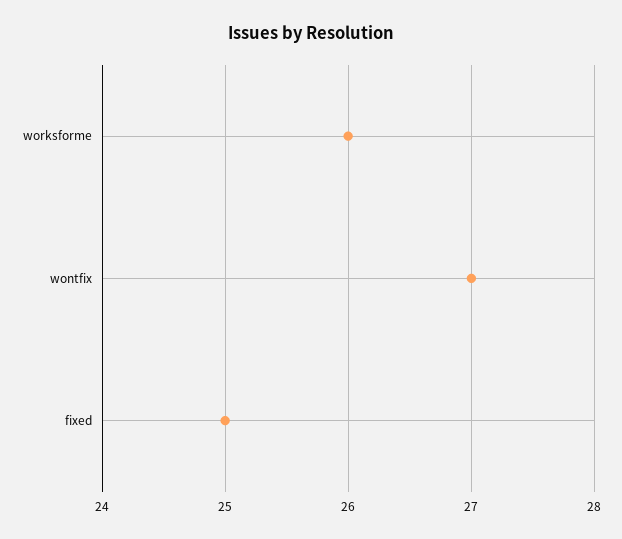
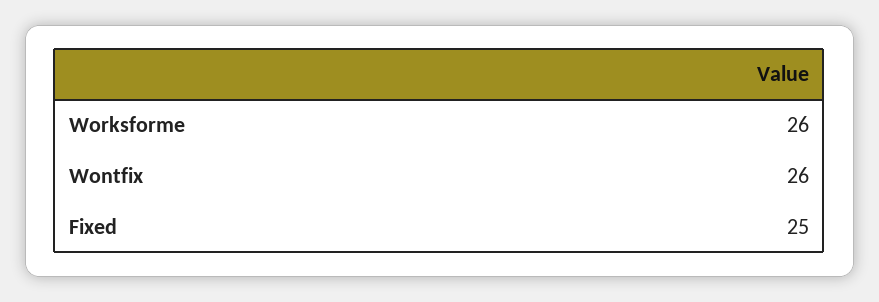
wontfix: 27 -> 26

